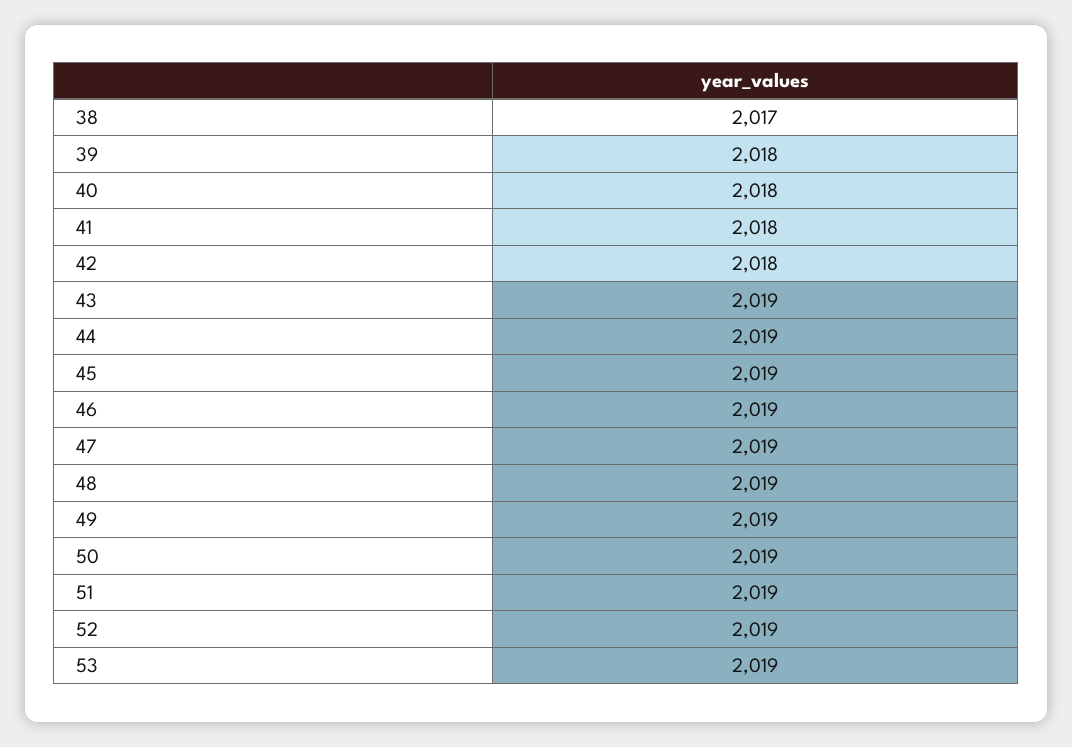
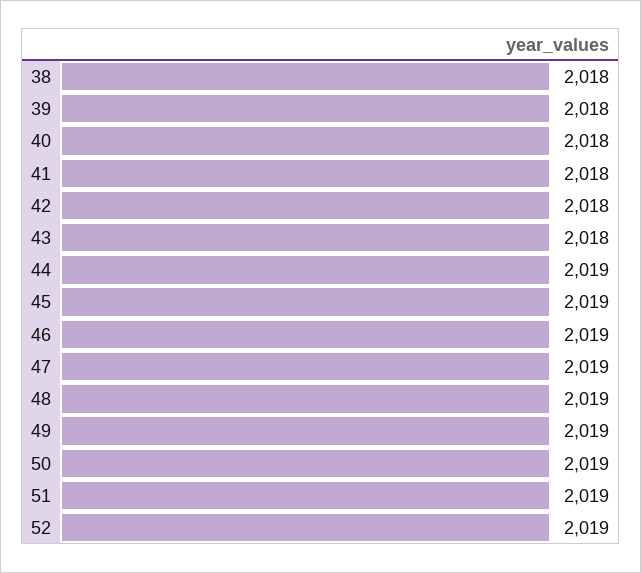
38: 2017 -> 2018
43: 2019 -> 2018
53: 2019 -> none

